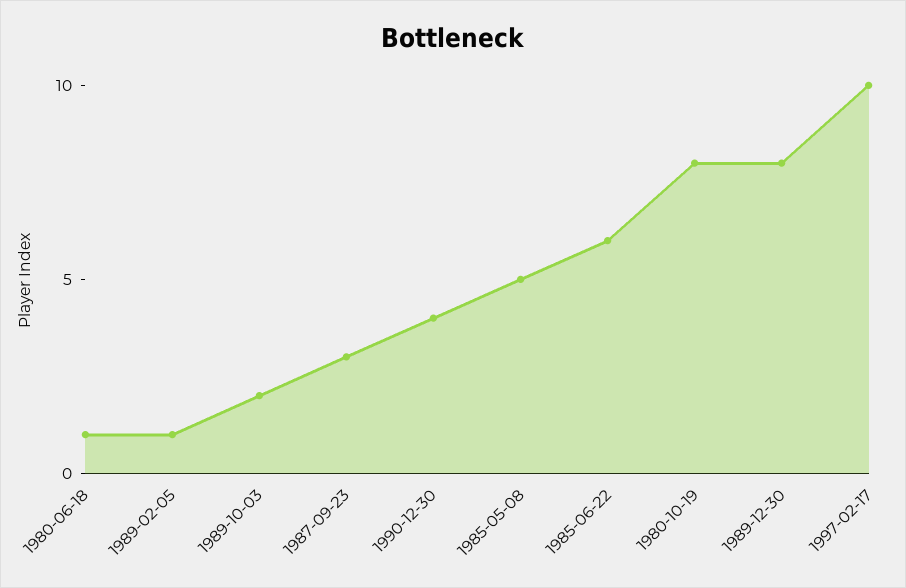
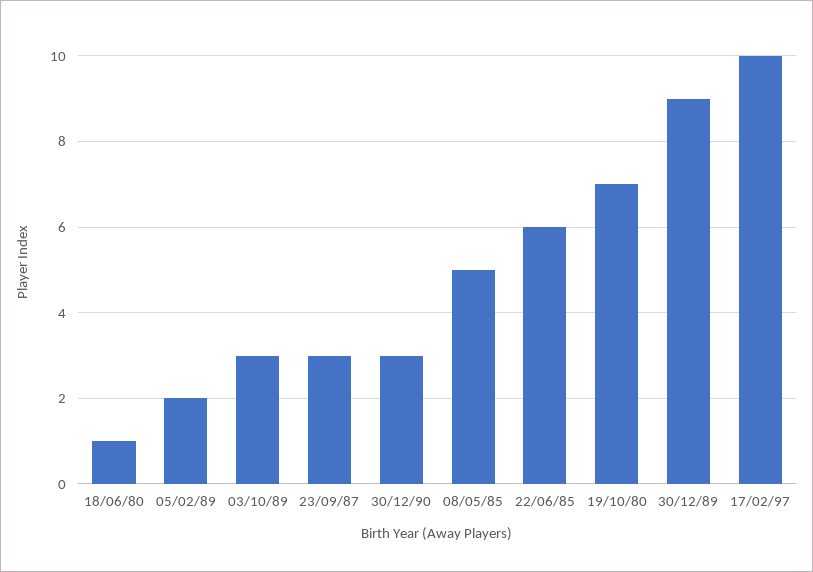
1989-02-05: 1 -> 2
1989-10-03: 2 -> 3
1990-12-30: 4 -> 3
1980-10-19: 8 -> 7
1989-12-30: 8 -> 9

